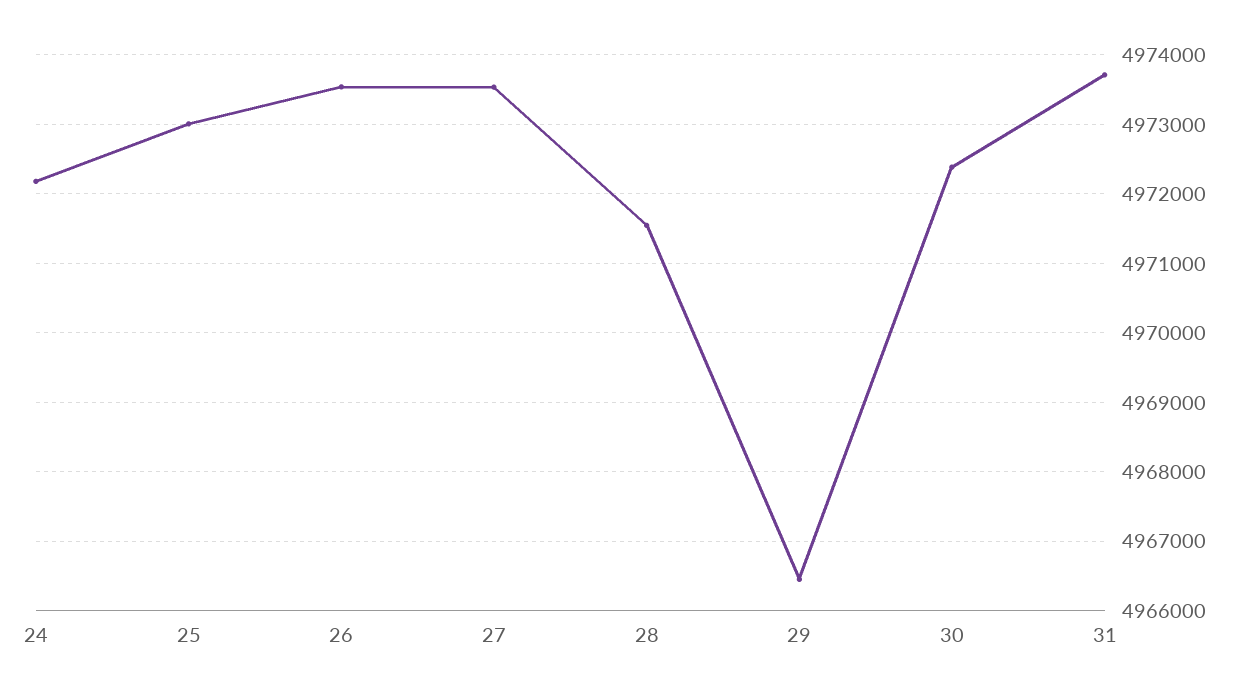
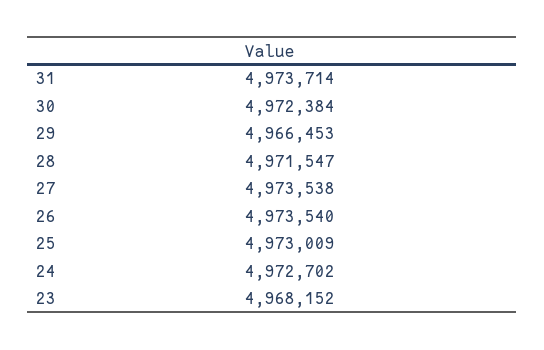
24: 4972200 -> 4972702
23: none -> 4968152

